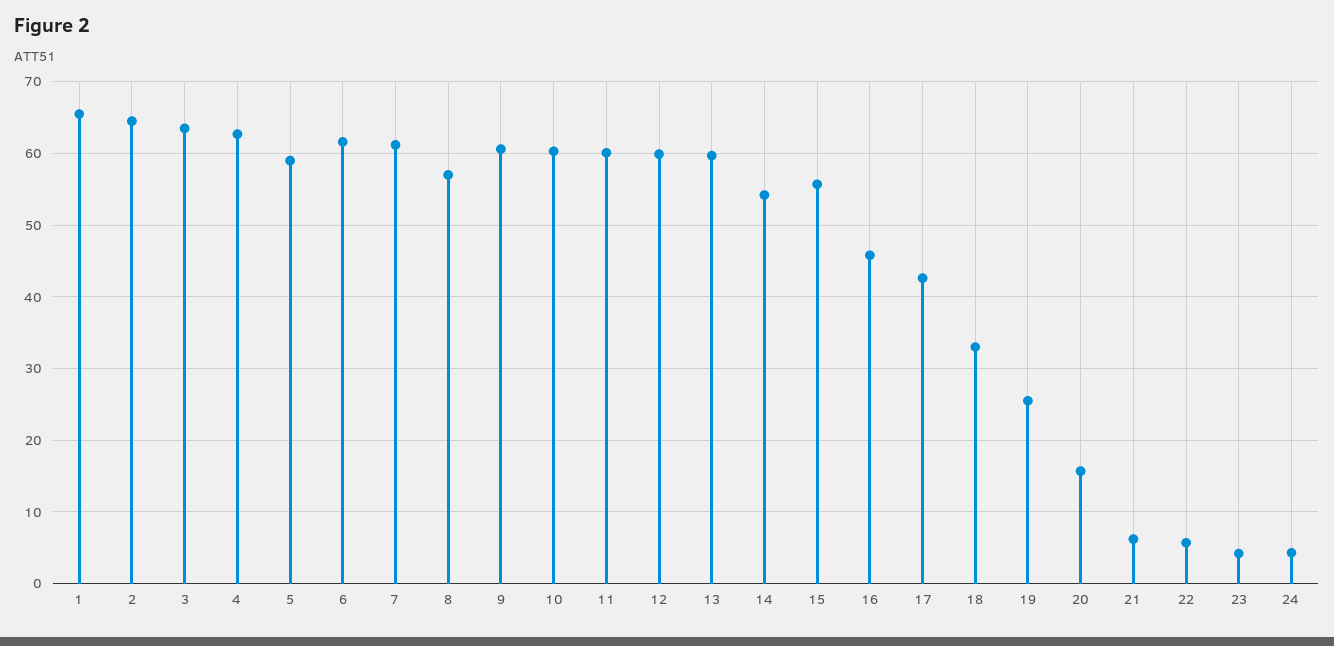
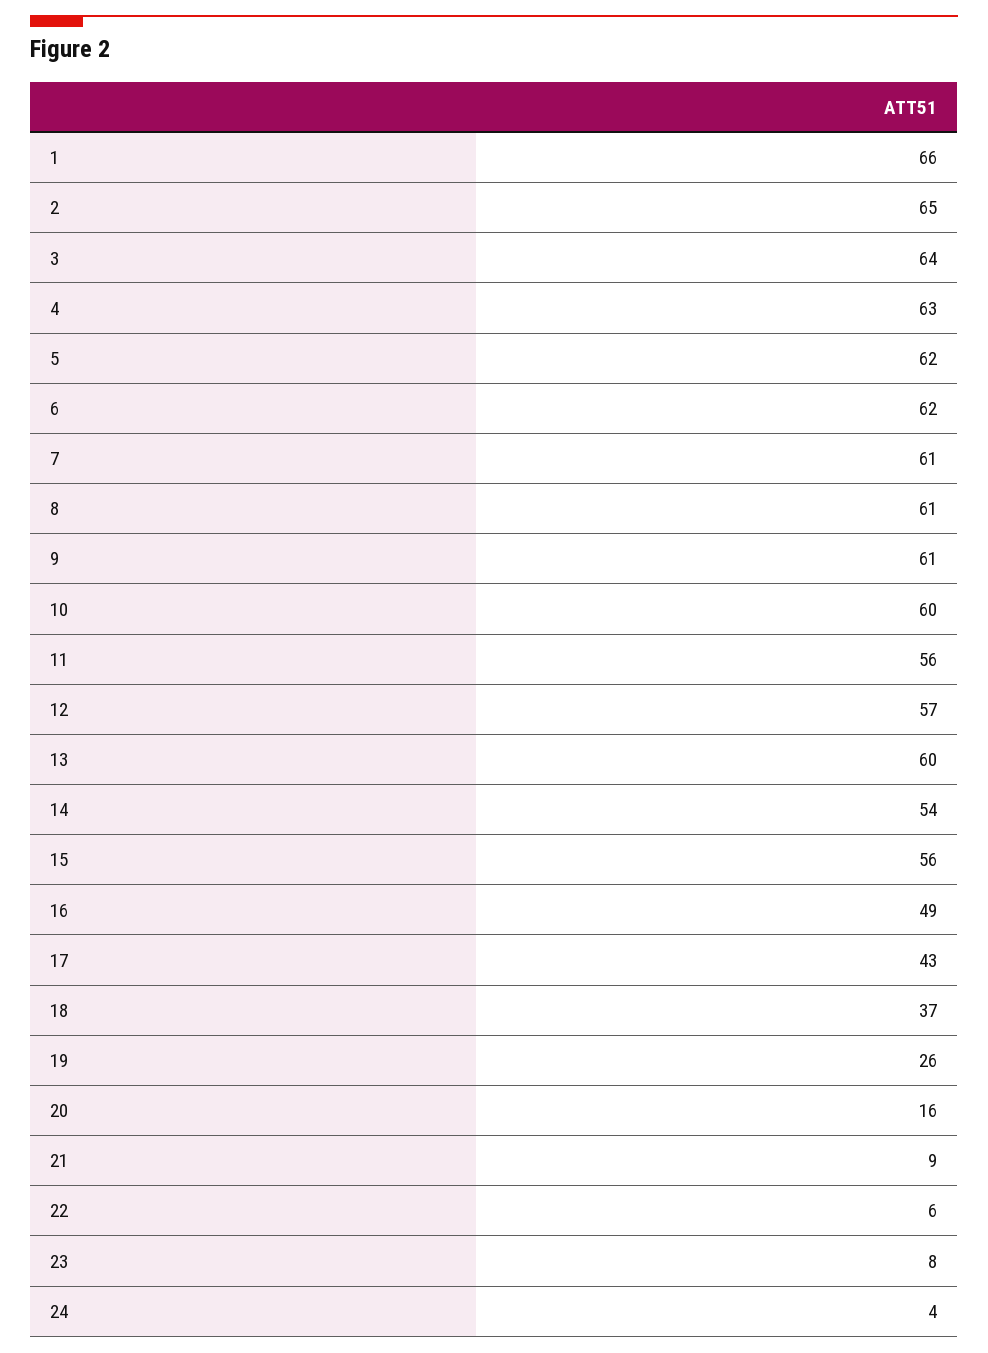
5: 59 -> 62
8: 57 -> 61
11: 60 -> 56
12: 60 -> 57
16: 46 -> 49
18: 33 -> 37
21: 6 -> 9
23: 4 -> 8

